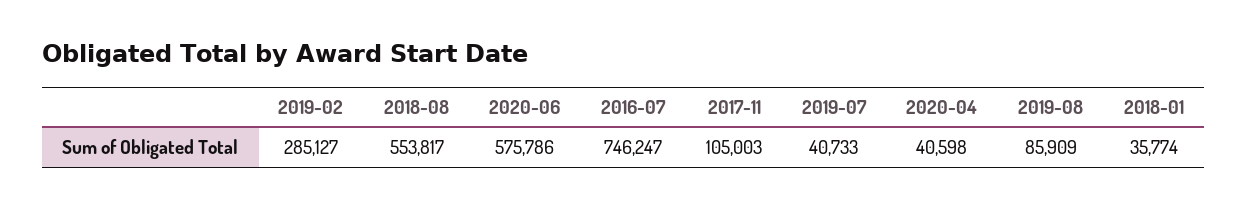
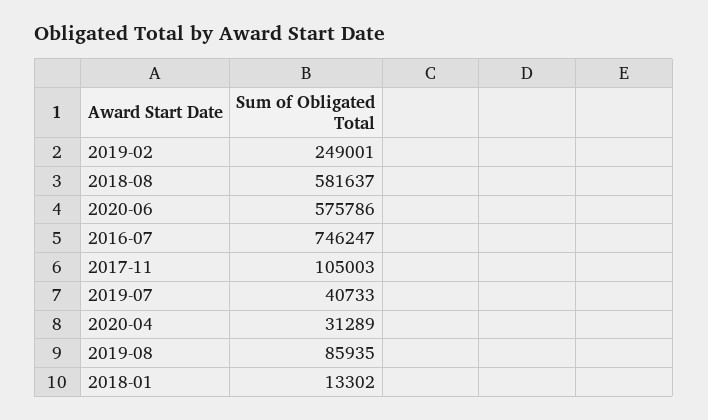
2019-02: 285127 -> 249001
2018-08: 553817 -> 581637
2020-04: 40598 -> 31289
2019-08: 85909 -> 85935
2018-01: 35774 -> 13302

